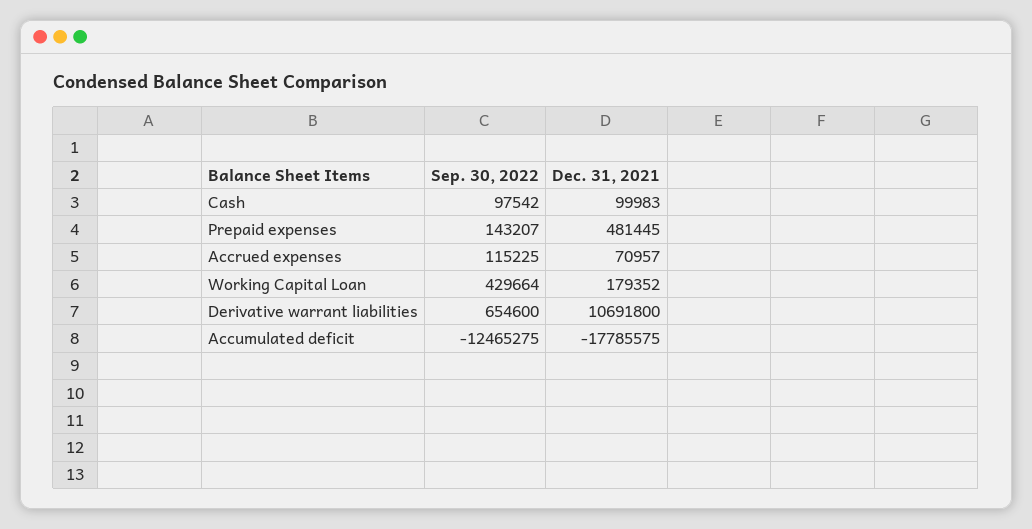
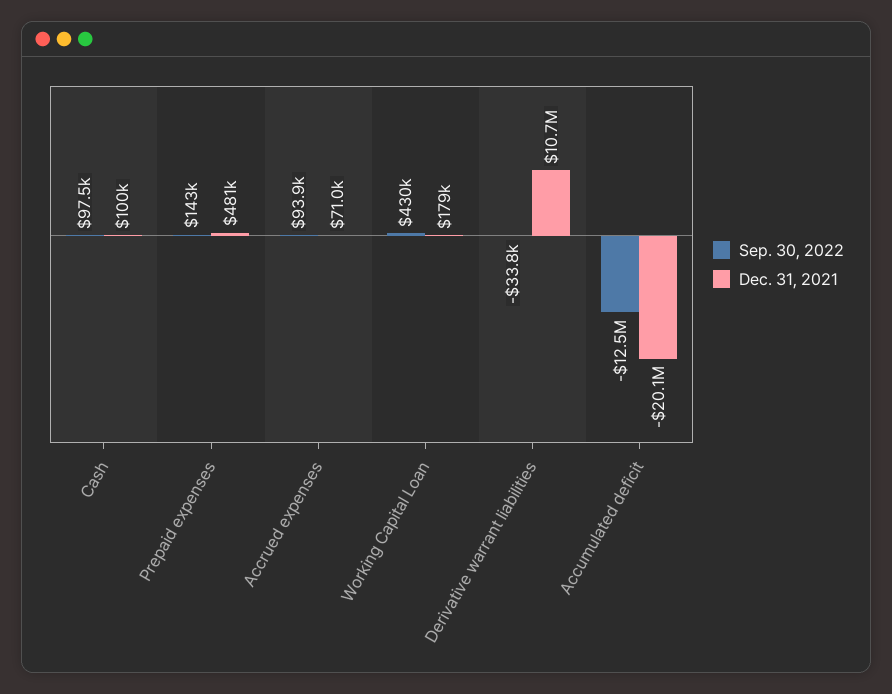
Sep. 30, 2022, Accrued expenses: 115225 -> 93900
Sep. 30, 2022, Derivative warrant liabilities: 654600 -> -33800
Dec. 31, 2021, Accumulated deficit: -17785575 -> -20100000

